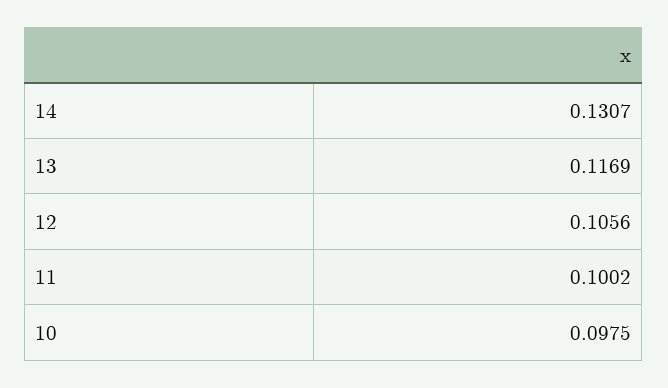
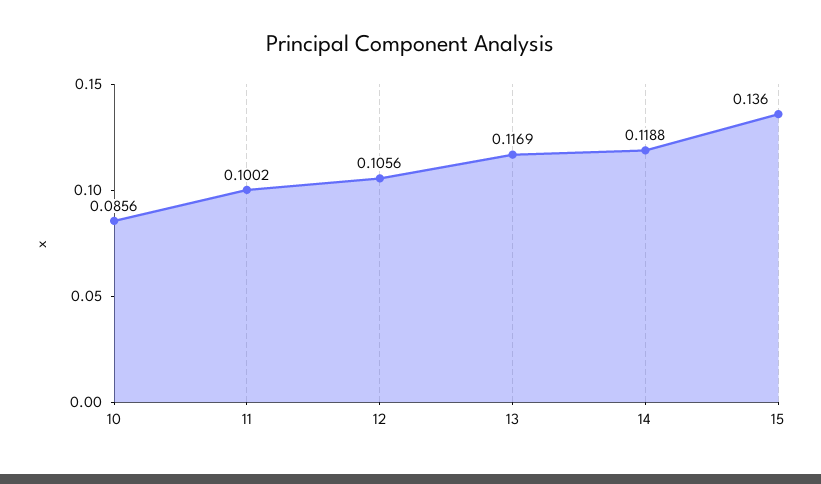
14: 0.1307 -> 0.1188
10: 0.0975 -> 0.0856
15: none -> 0.136

